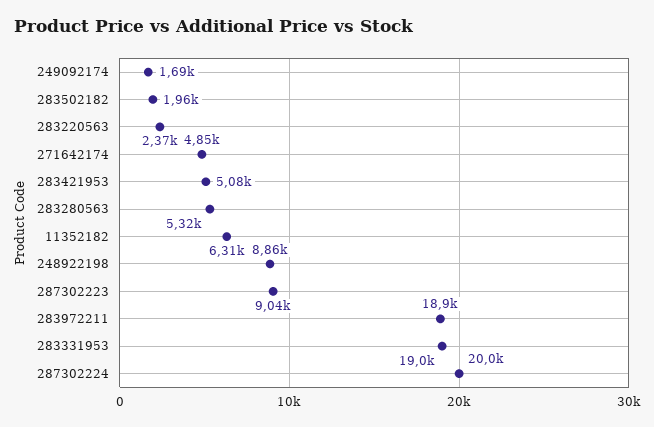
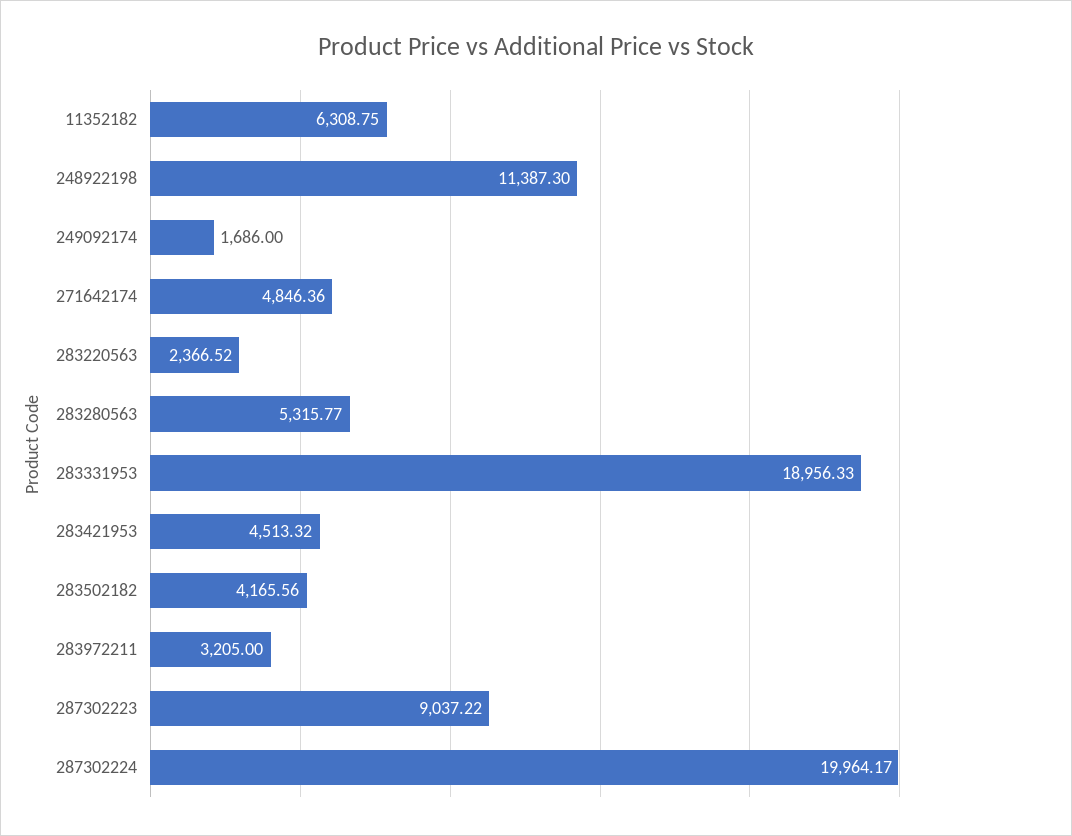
283502182: 1960 -> 4165.56
283421953: 5080 -> 4513.32
248922198: 8860 -> 11387.3
283972211: 18900 -> 3205

